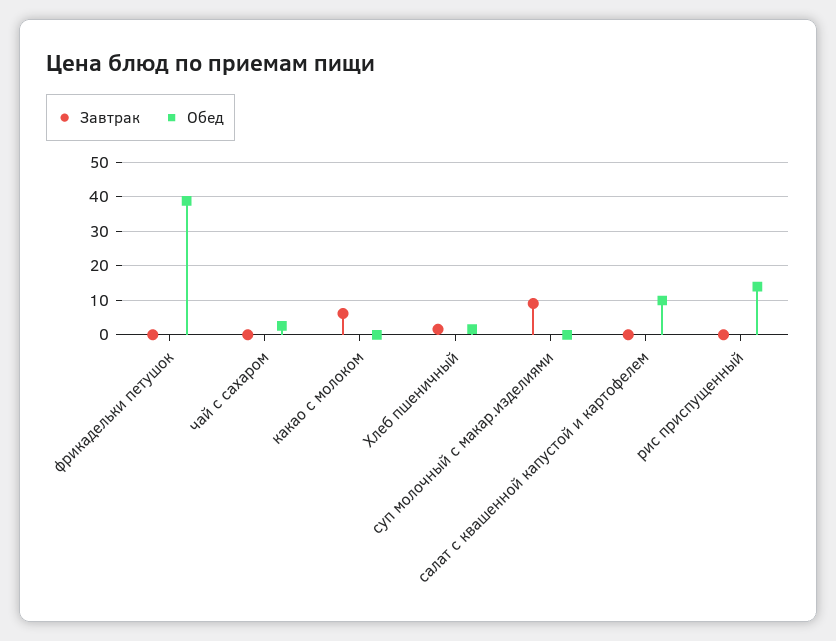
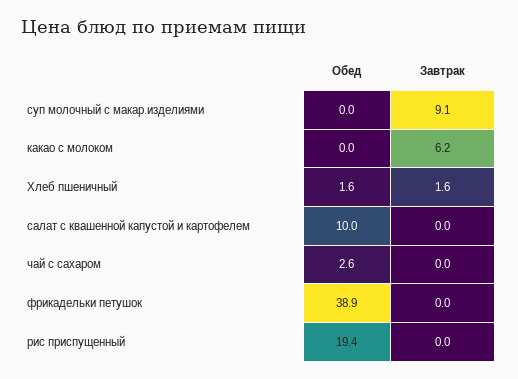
Обед, рис приспущенный: 14 -> 19.4

